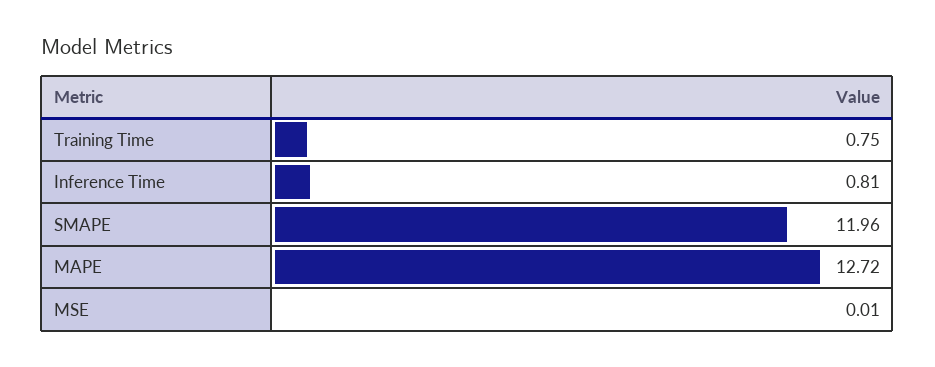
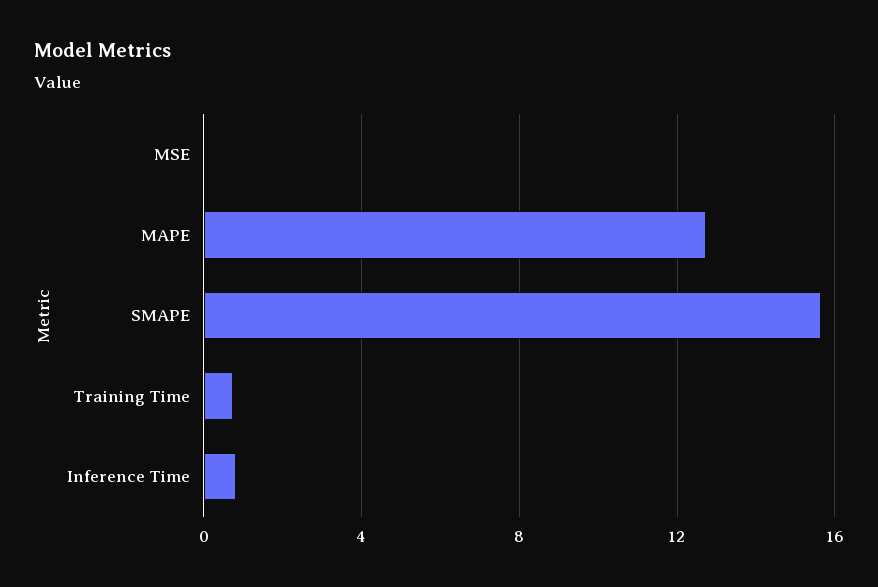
SMAPE: 11.96 -> 15.5

